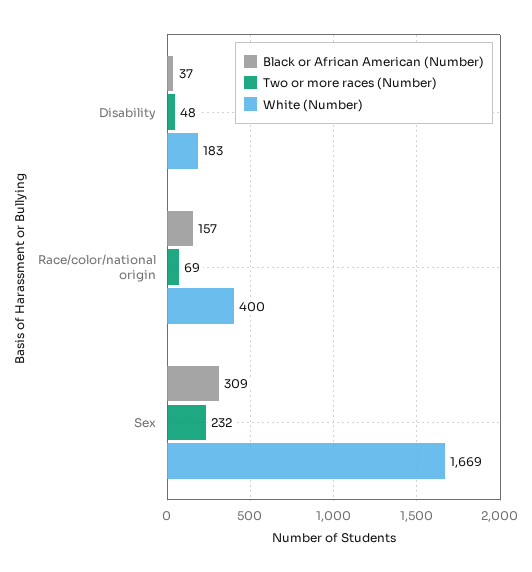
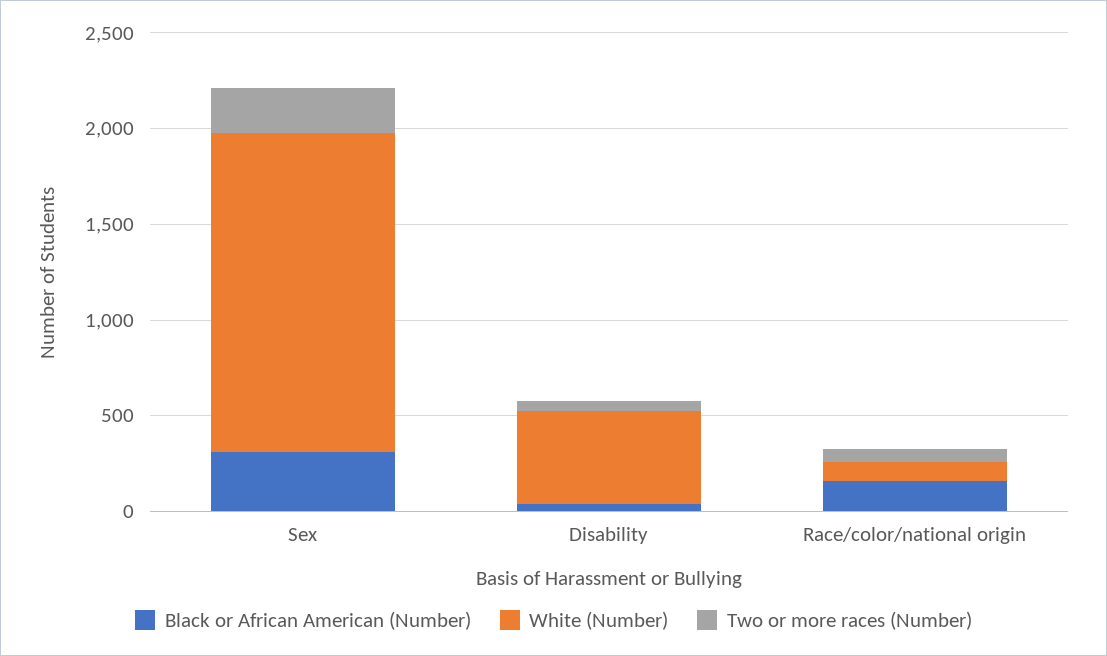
White (Number), Disability: 183 -> 500
White (Number), Race/color/national origin: 400 -> 100

